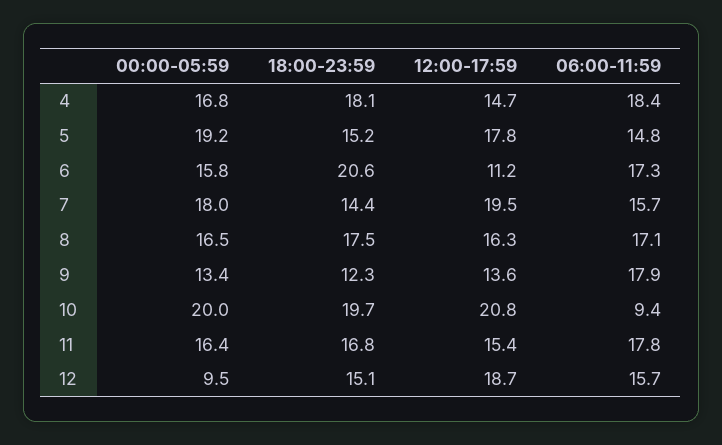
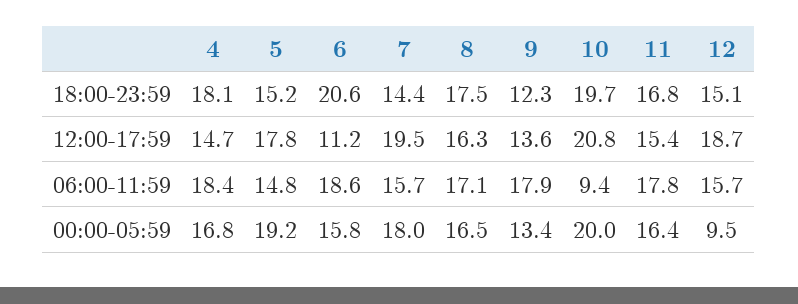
06:00-11:59, 6: 17.3 -> 18.6

